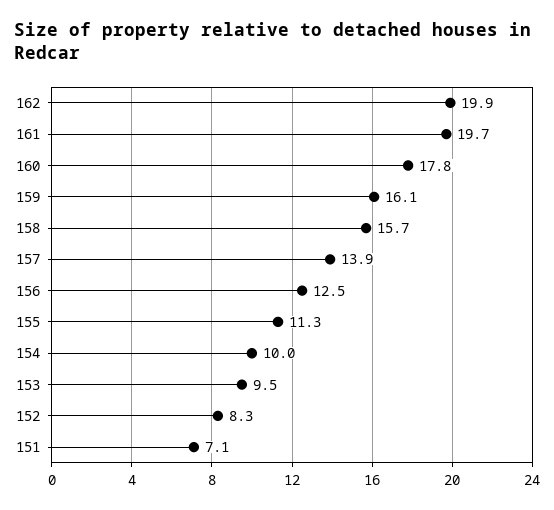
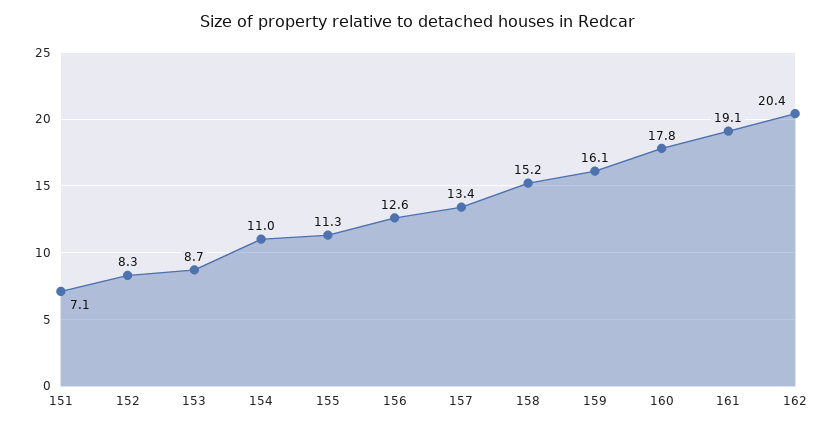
162: 19.9 -> 20.4
161: 19.7 -> 19.1
158: 15.7 -> 15.2
157: 13.9 -> 13.4
156: 12.5 -> 12.6
154: 10 -> 11
153: 9.5 -> 8.7

